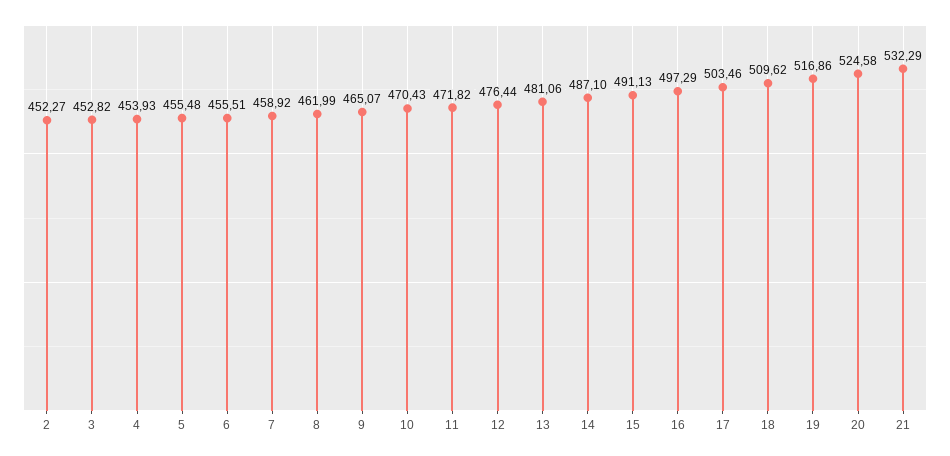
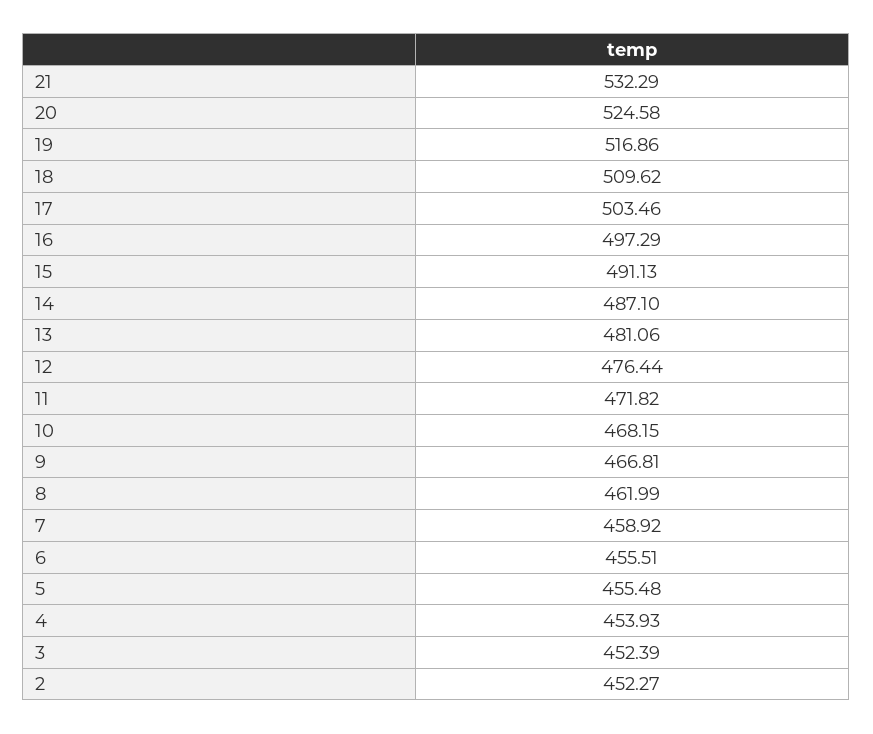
3: 452.82 -> 452.39
9: 465.07 -> 466.81
10: 470.43 -> 468.15

